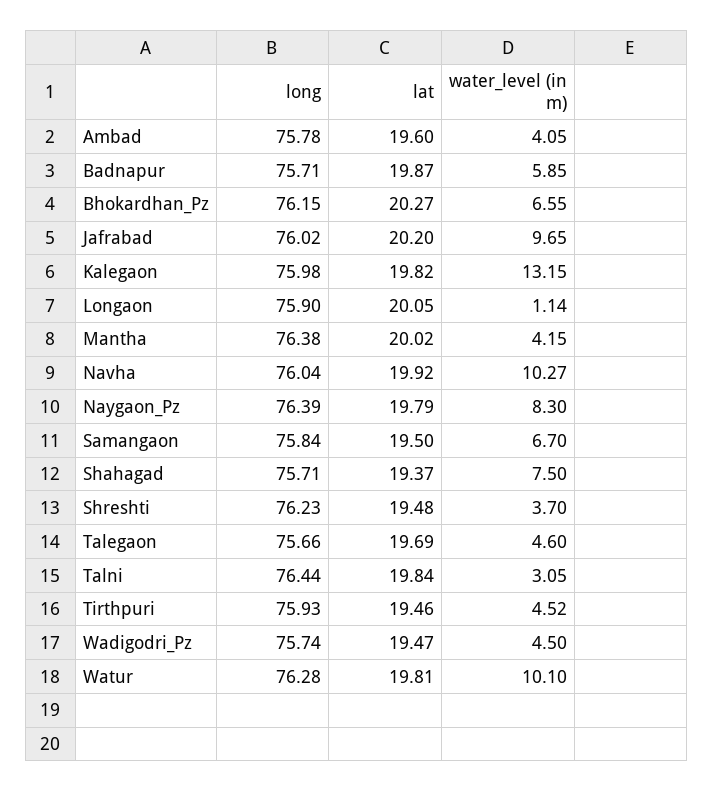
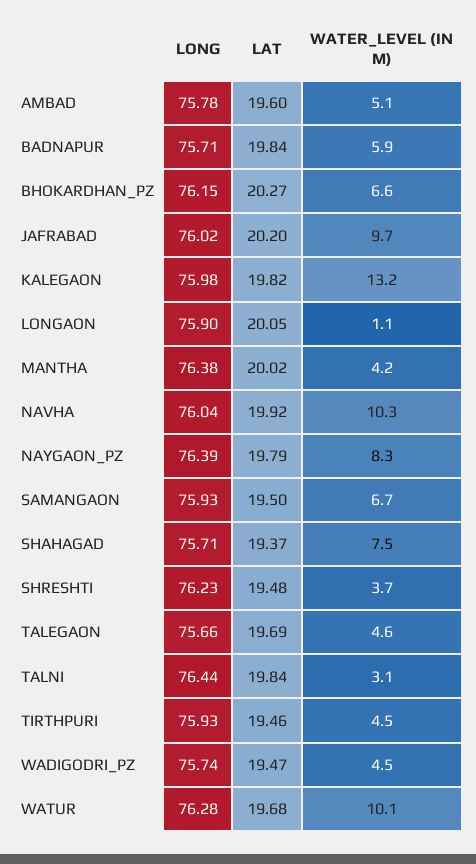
water_level (in m), Ambad: 4.05 -> 5.1
lat, Badnapur: 19.87 -> 19.84
long, Samangaon: 75.84 -> 75.93
lat, Watur: 19.81 -> 19.68

